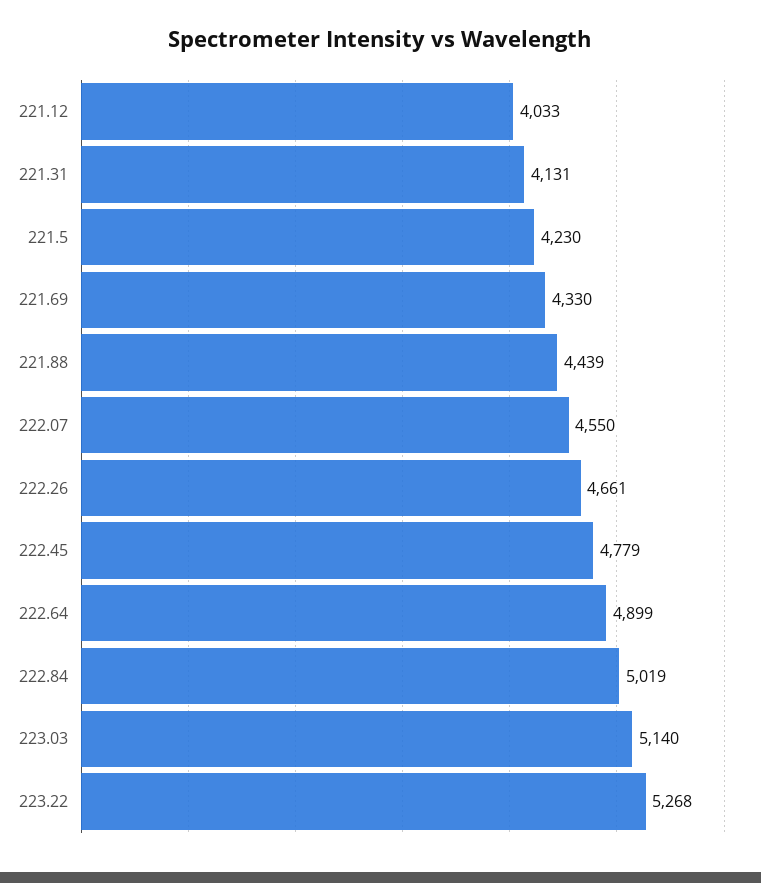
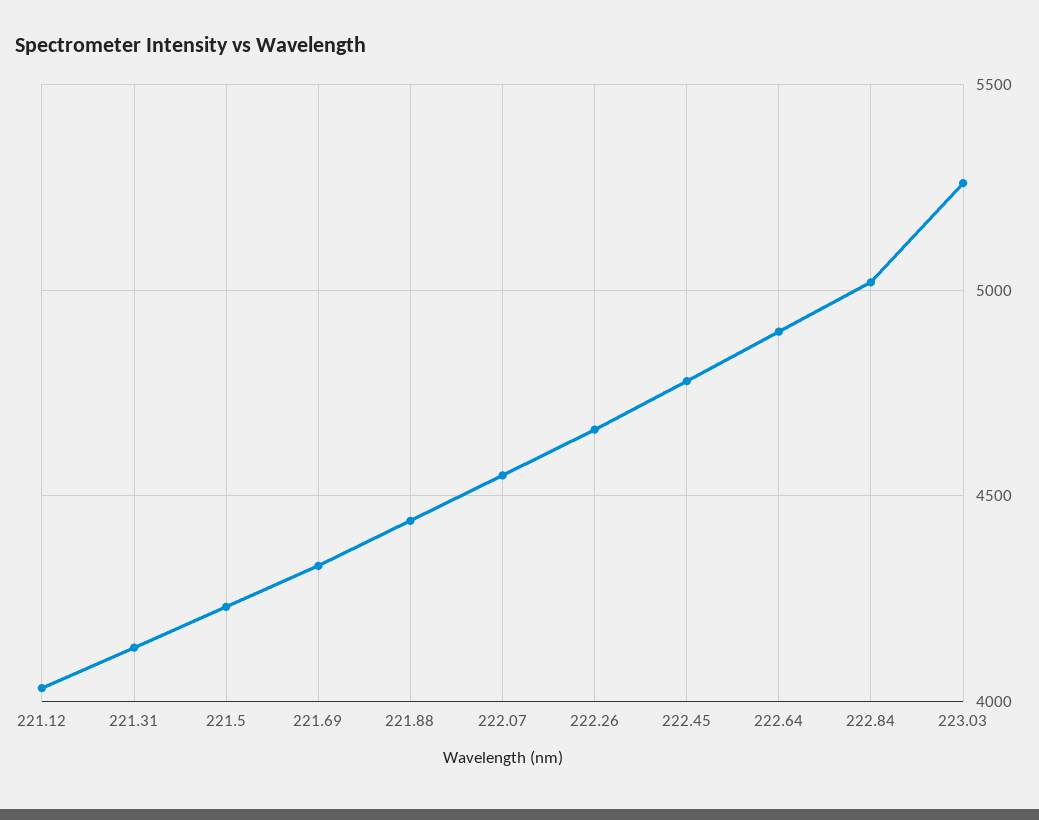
223.03: 5140 -> 5250
223.22: 5268 -> none

